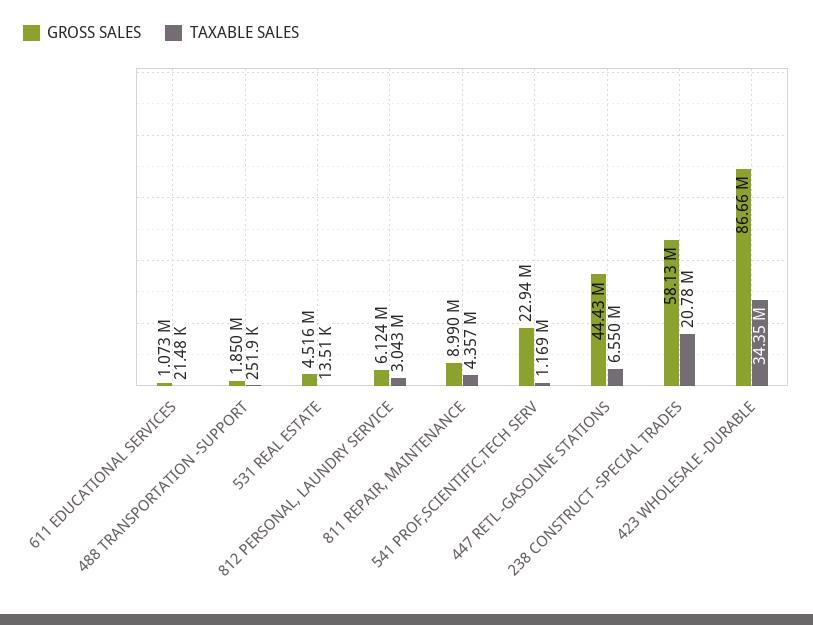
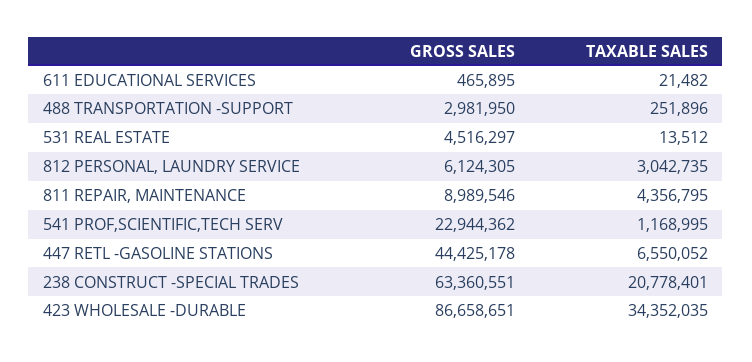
GROSS SALES, 611 EDUCATIONAL SERVICES: 1073000 -> 465895
GROSS SALES, 488 TRANSPORTATION -SUPPORT: 1850000 -> 2981950
GROSS SALES, 238 CONSTRUCT -SPECIAL TRADES: 58130000 -> 63360551

